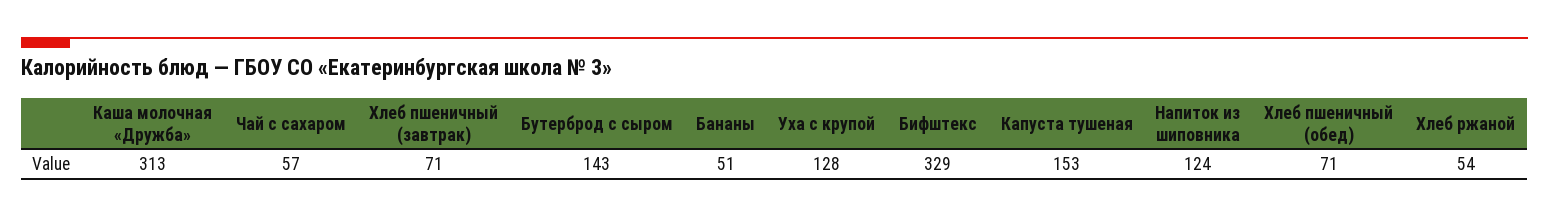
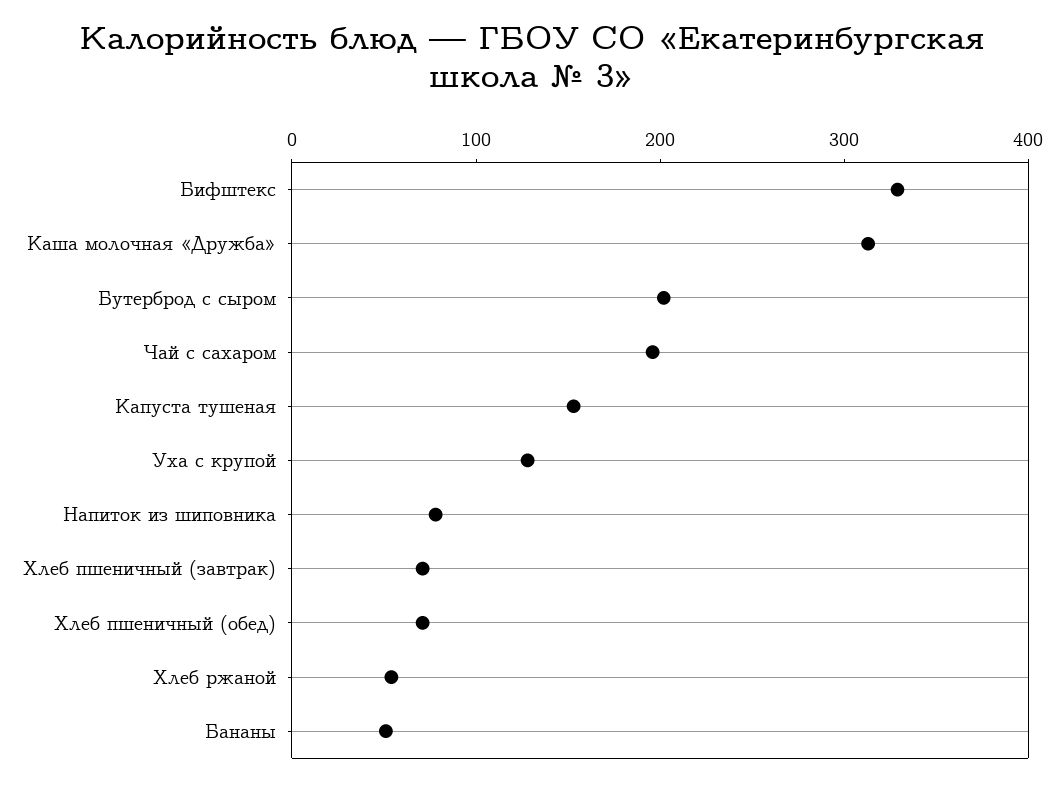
Чай с сахаром: 57 -> 200
Бутерброд с сыром: 143 -> 200
Напиток из шиповника: 124 -> 80

